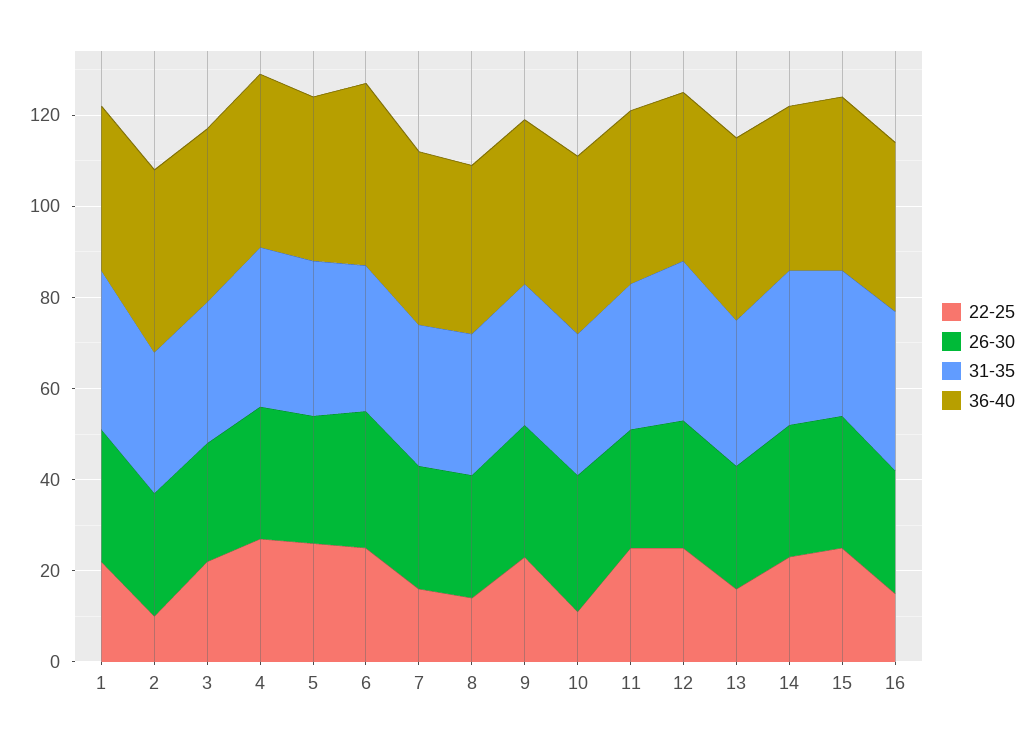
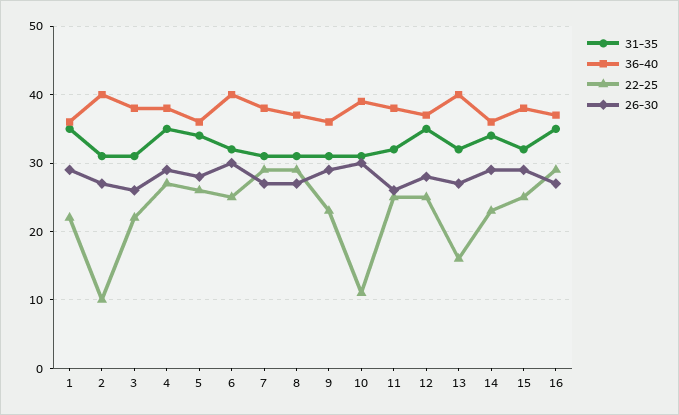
22-25, 7: 15 -> 29
22-25, 8: 15 -> 29
22-25, 16: 15 -> 29

